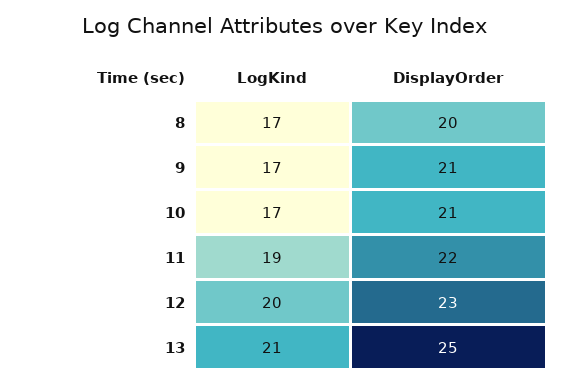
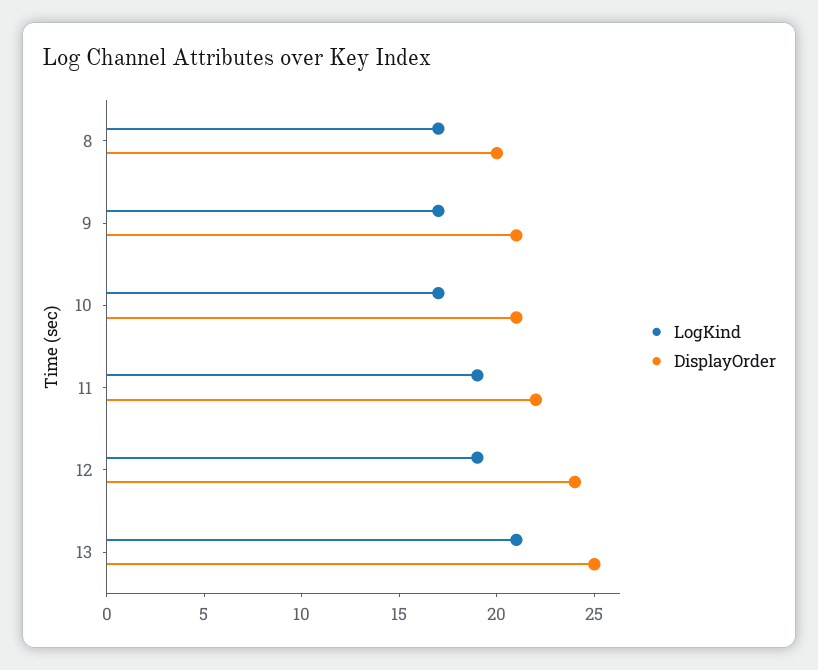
LogKind, 12: 20 -> 19
DisplayOrder, 12: 23 -> 24

